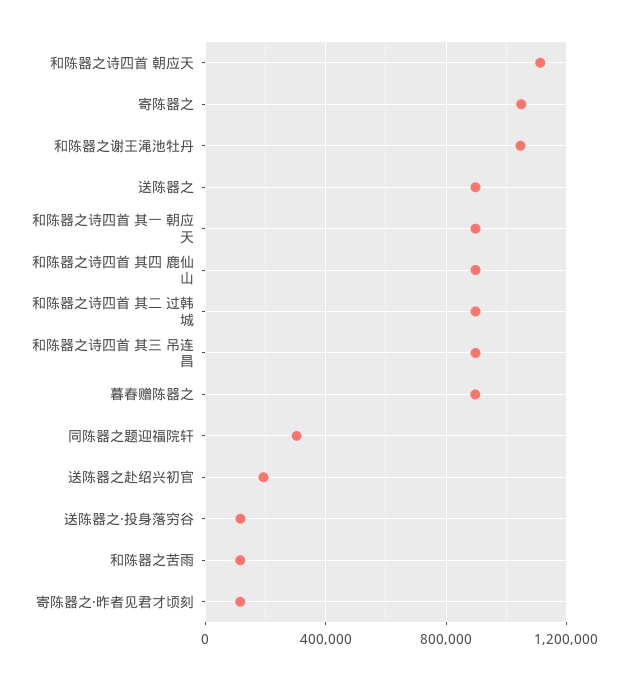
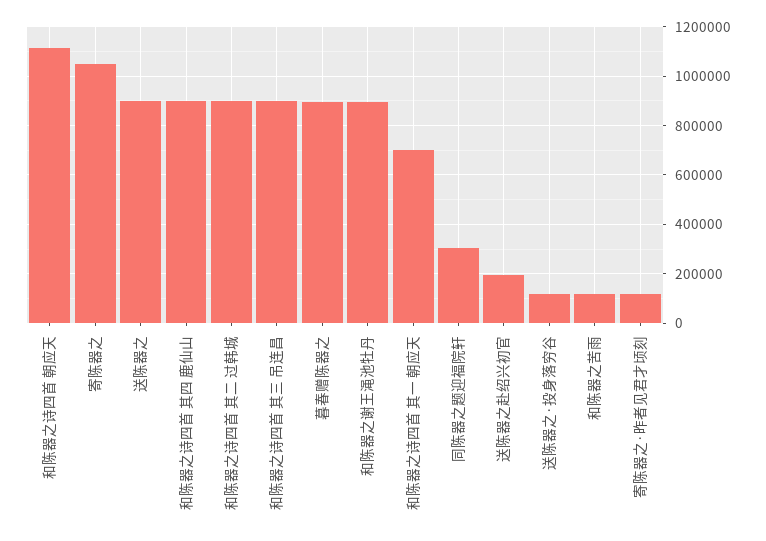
和陈器之谢王渑池牡丹: 1050000 -> 900000
和陈器之诗四首 其一 朝应天: 900000 -> 700000

